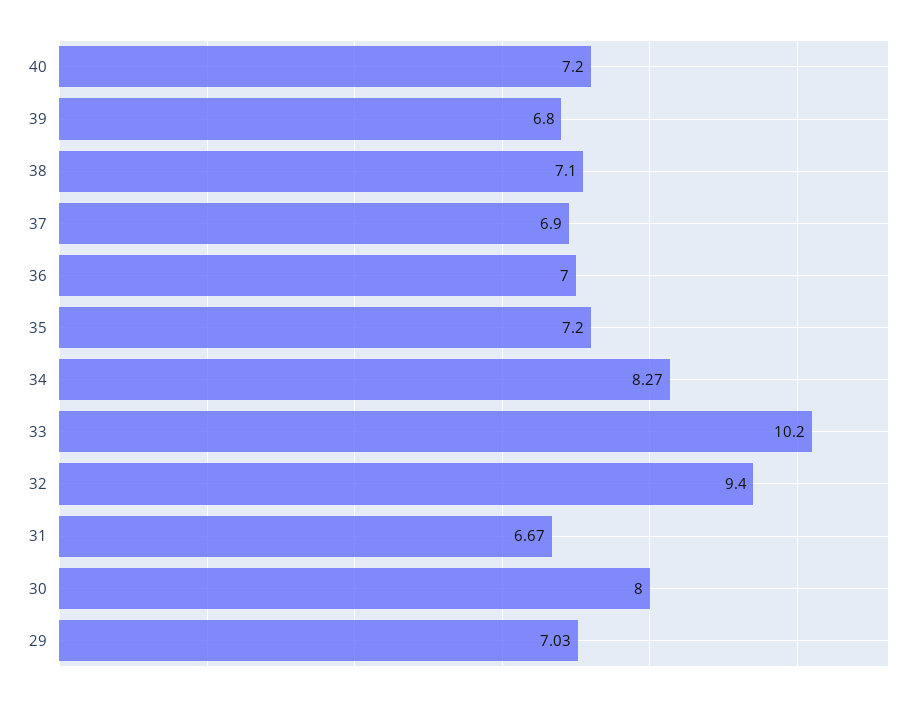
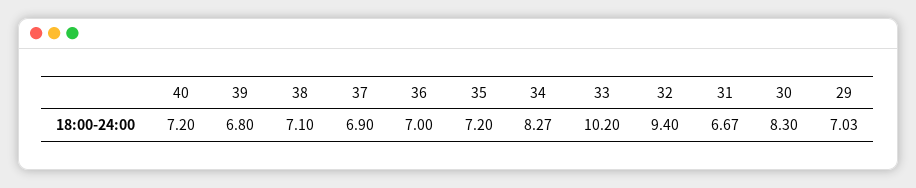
30: 8 -> 8.3

